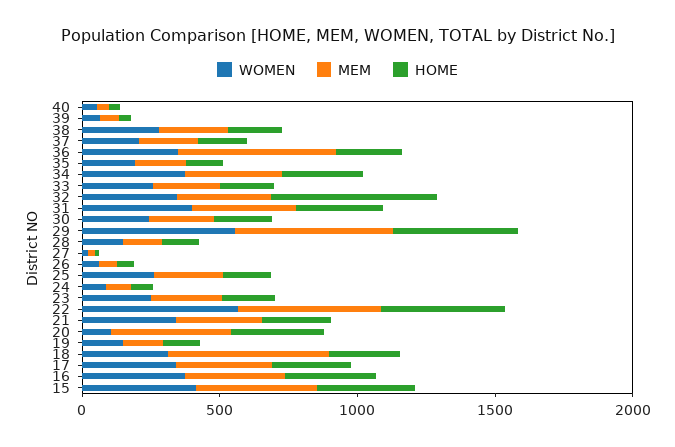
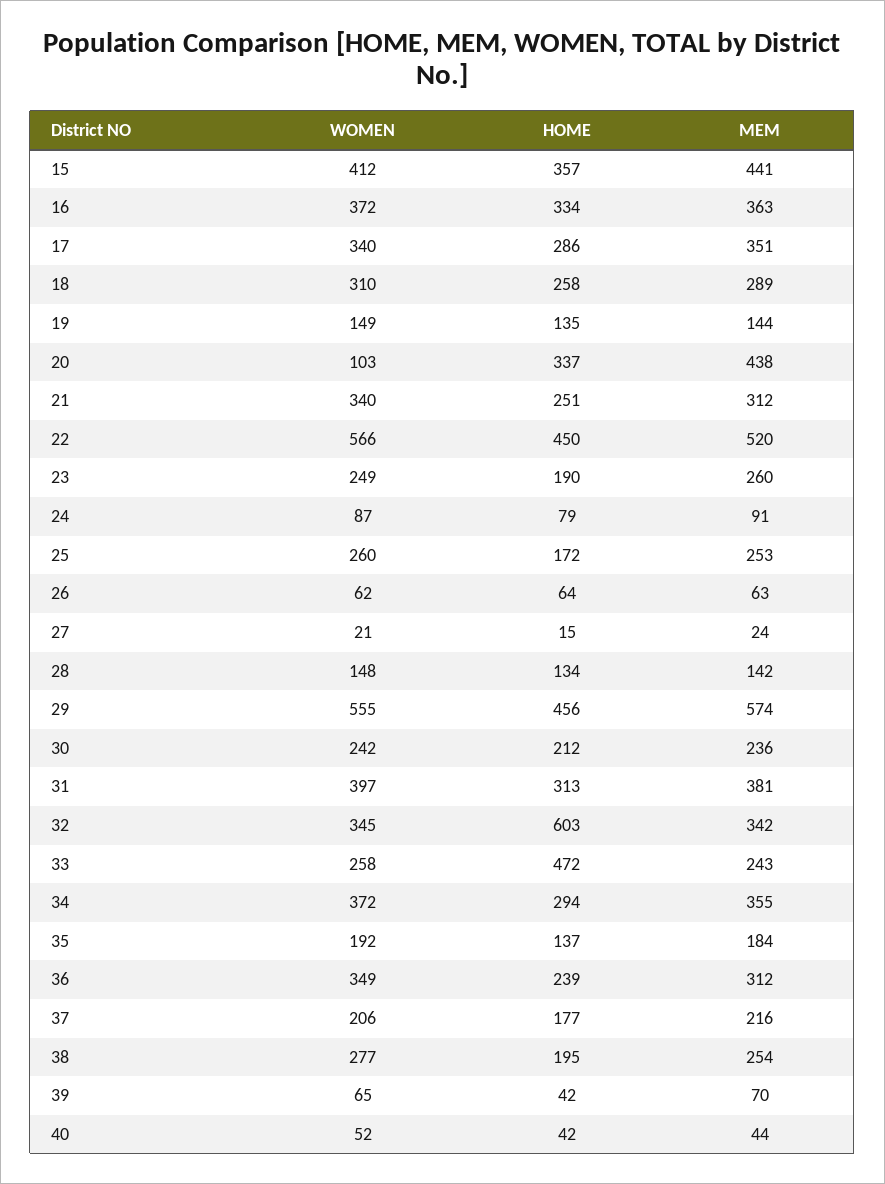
MEM, 36: 600 -> 312
HOME, 33: 200 -> 472
MEM, 18: 600 -> 289

